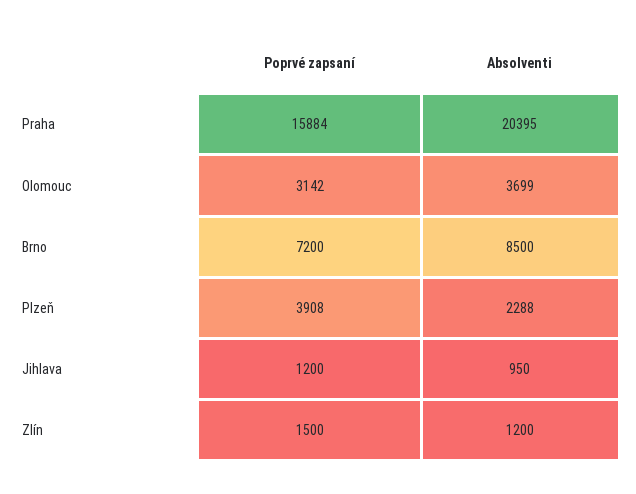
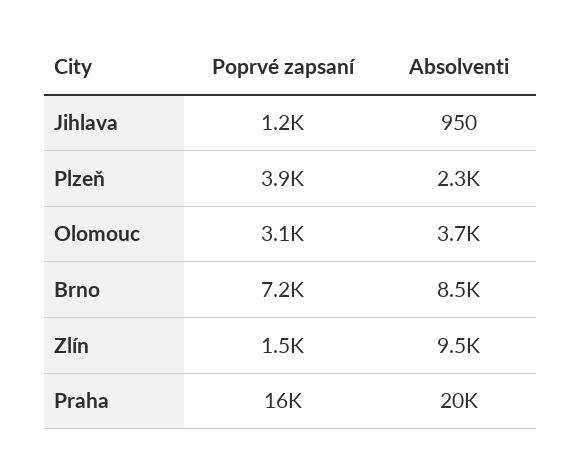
Absolventi, Zlín: 1200 -> 9500

